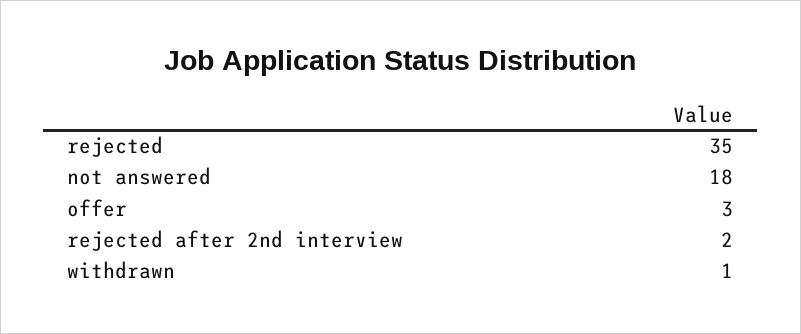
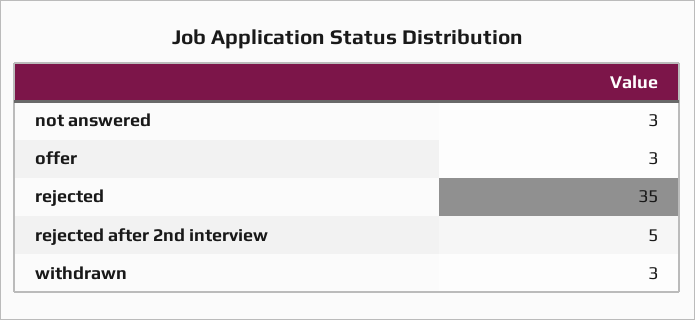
not answered: 18 -> 3
rejected after 2nd interview: 2 -> 5
withdrawn: 1 -> 3

